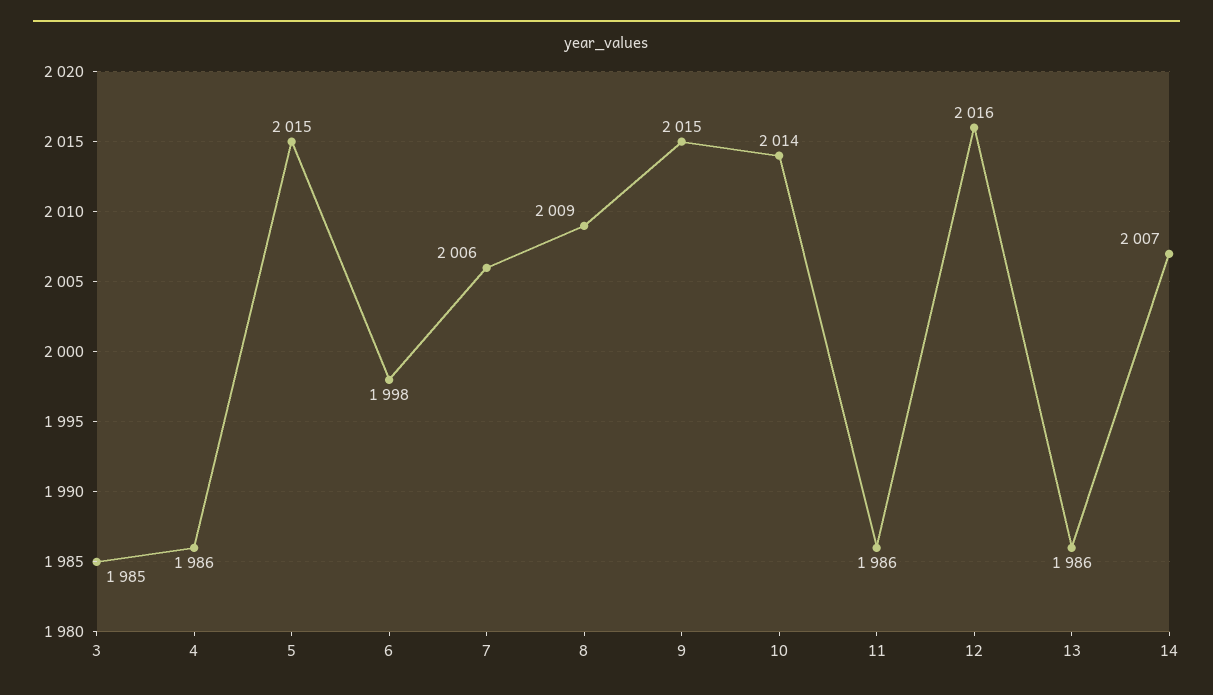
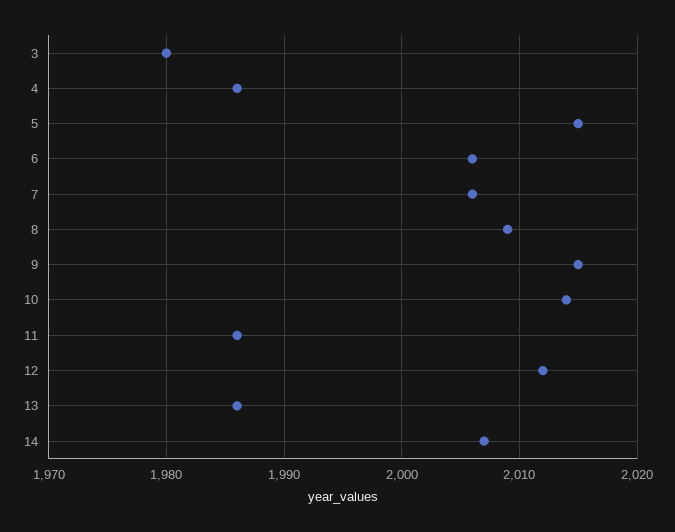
3: 1985 -> 1980
6: 1998 -> 2006
12: 2016 -> 2012

